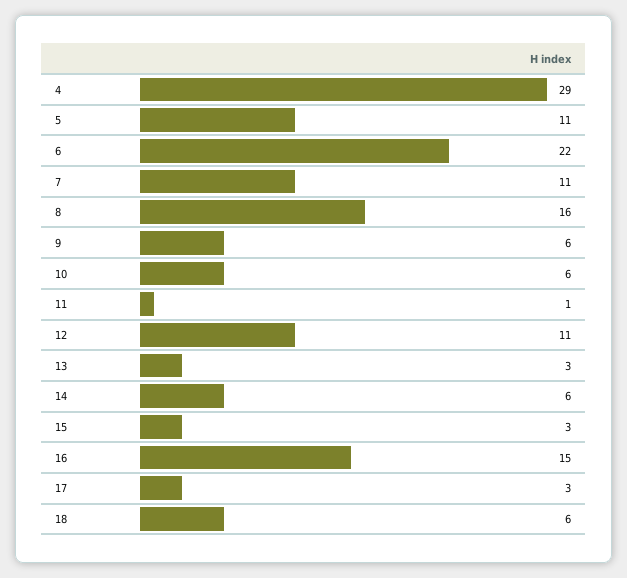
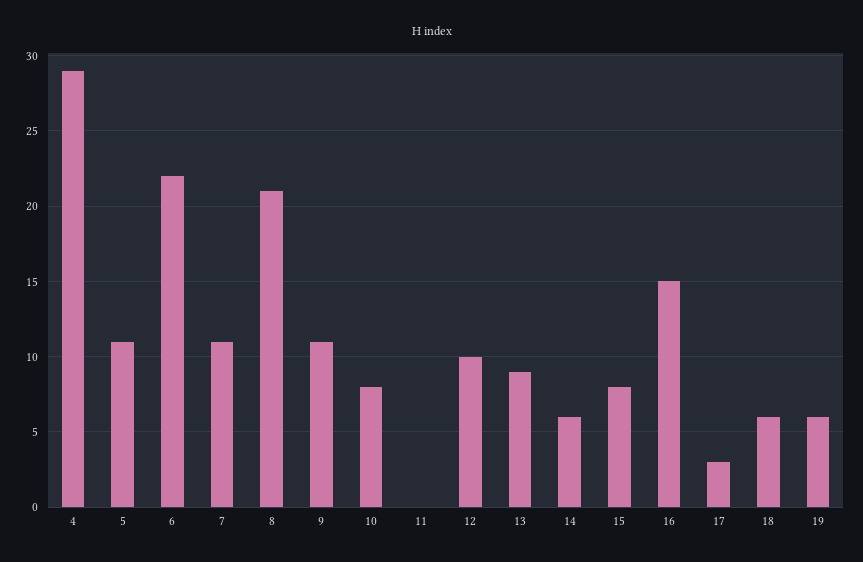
8: 16 -> 21
9: 6 -> 11
10: 6 -> 8
11: 1 -> 0
12: 11 -> 10
13: 3 -> 9
15: 3 -> 8
19: none -> 6

